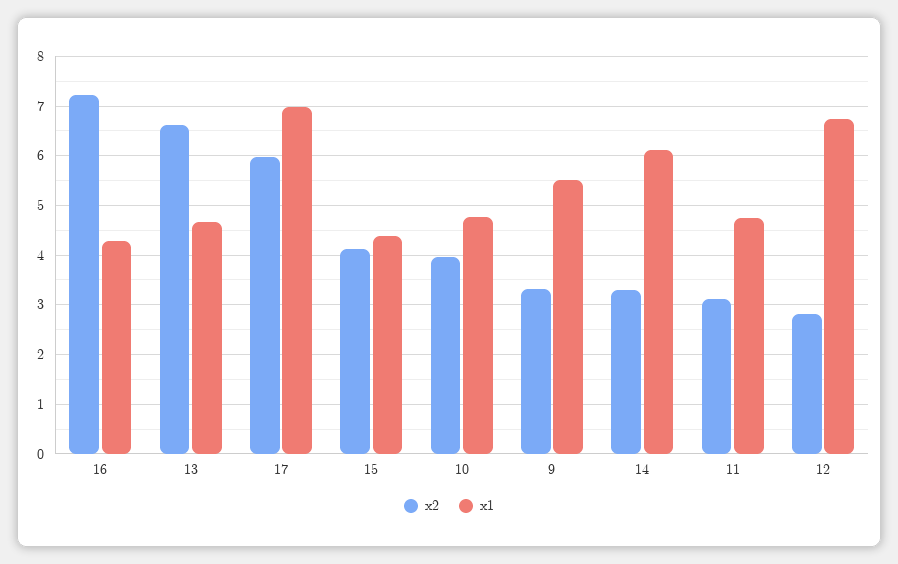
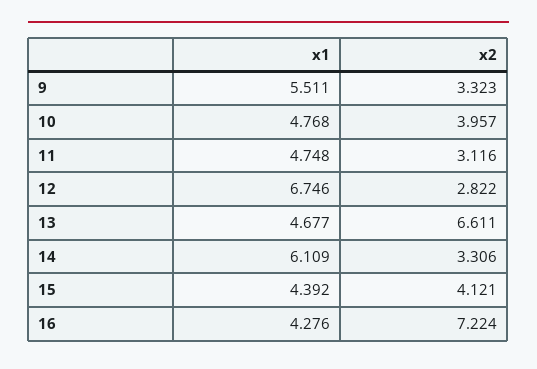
x2, 17: 6 -> none
x1, 17: 7 -> none

